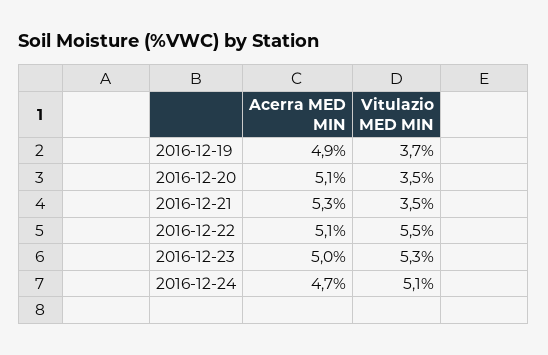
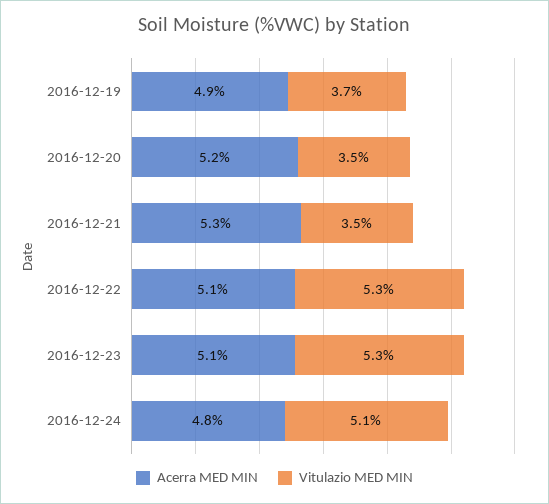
Acerra MED MIN, 2016-12-20: 5.1 -> 5.2
Vitulazio MED MIN, 2016-12-22: 5.5 -> 5.3
Acerra MED MIN, 2016-12-23: 5 -> 5.1
Acerra MED MIN, 2016-12-24: 4.7 -> 4.8

